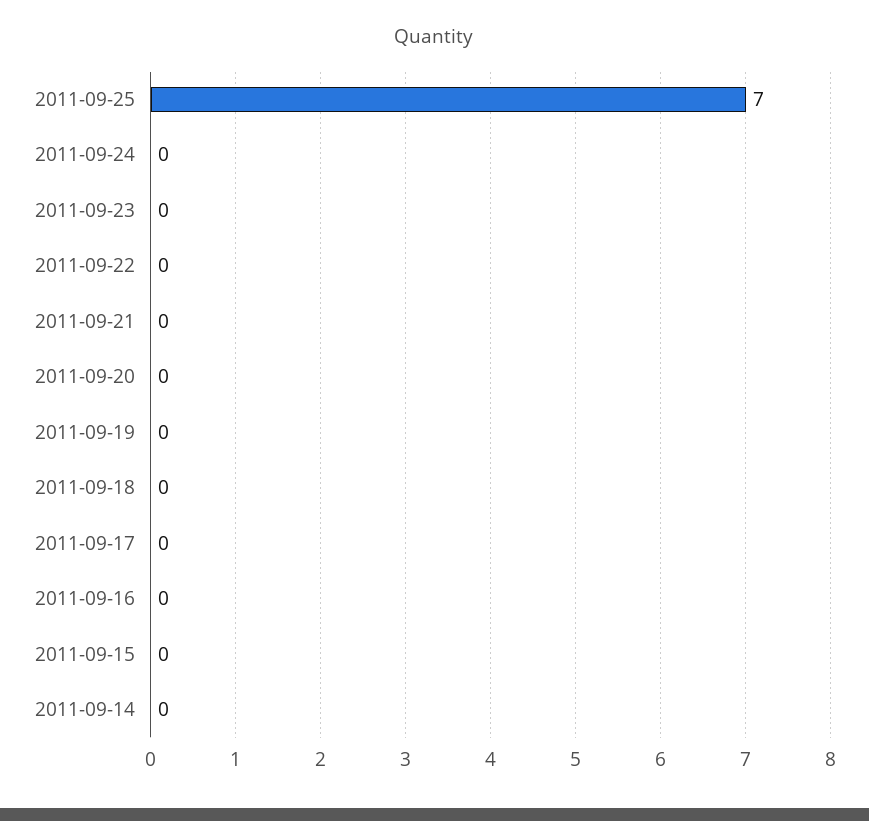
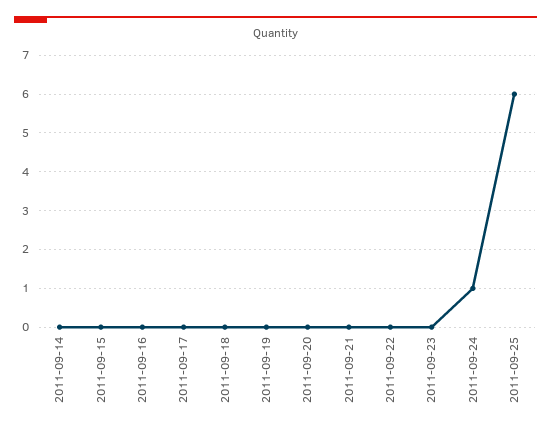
2011-09-25: 7 -> 6
2011-09-24: 0 -> 1

